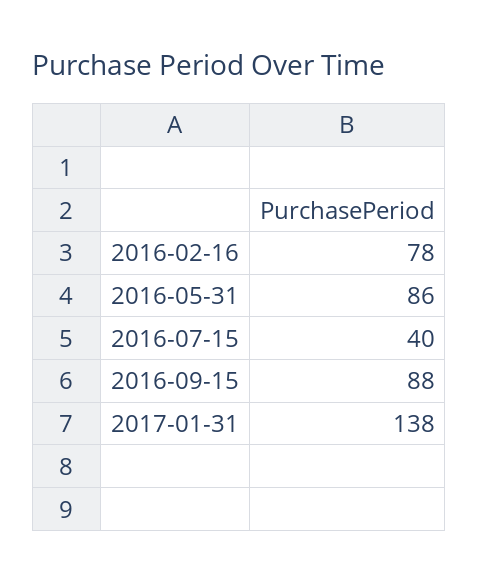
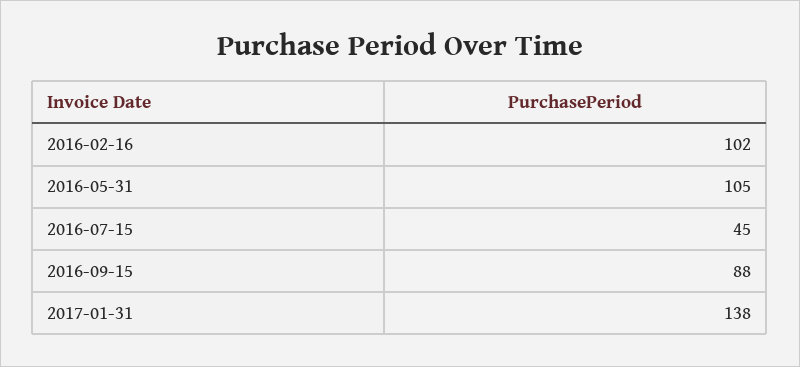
2016-02-16: 78 -> 102
2016-05-31: 86 -> 105
2016-07-15: 40 -> 45

